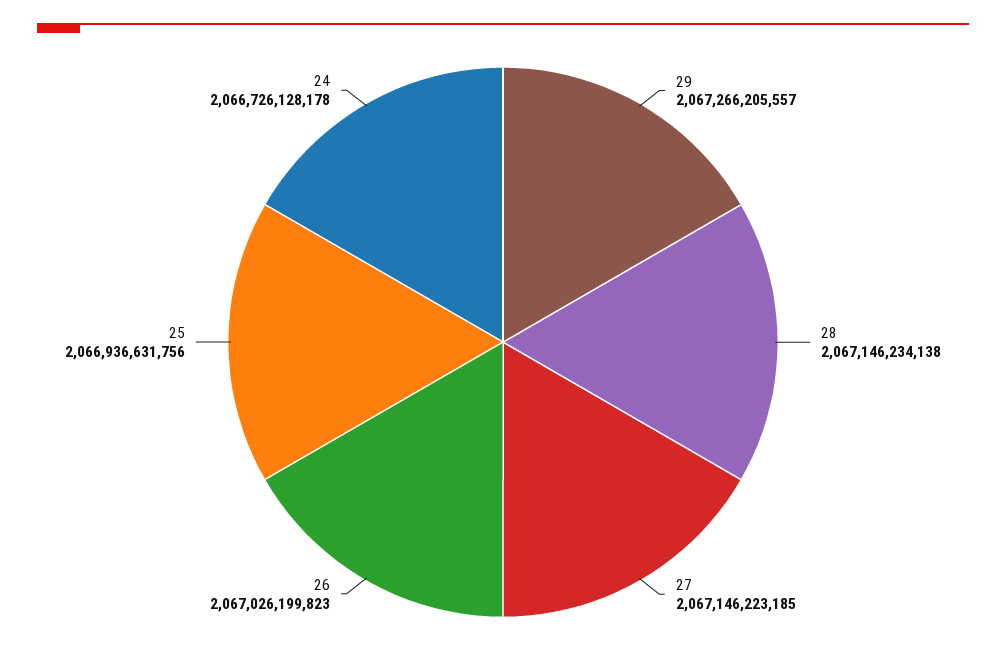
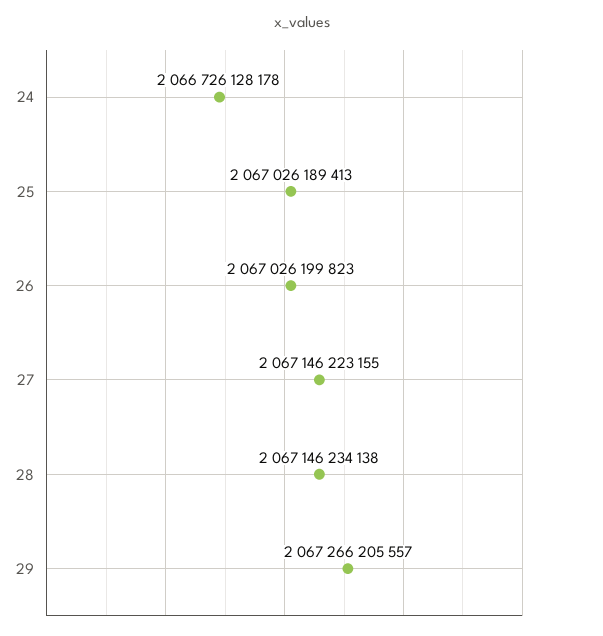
27: 2067146223185 -> 2067146223155
25: 2066936631756 -> 2067026189413

